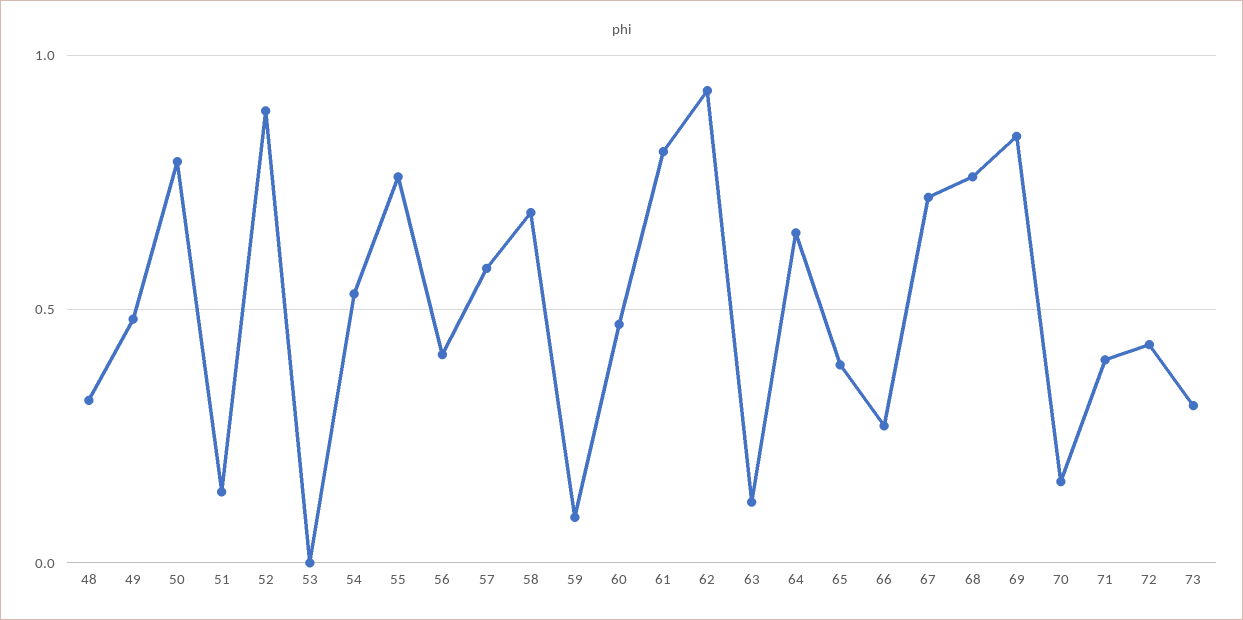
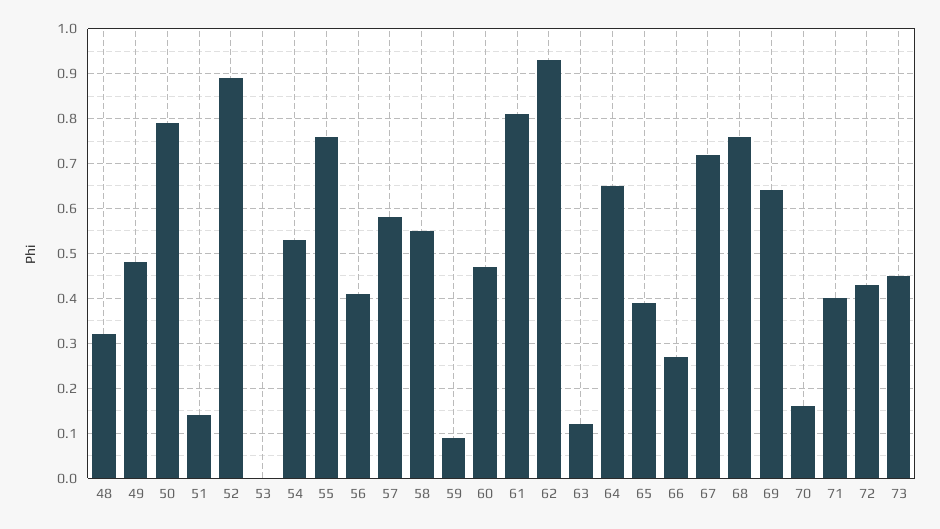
58: 0.7 -> 0.55
69: 0.85 -> 0.65
73: 0.3 -> 0.45

